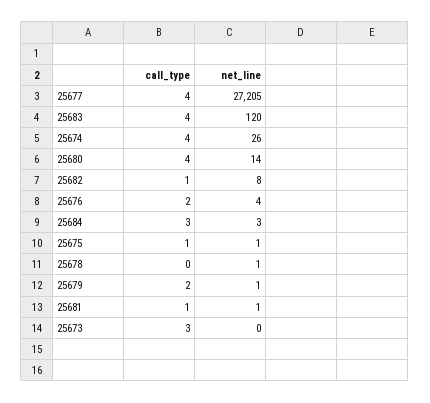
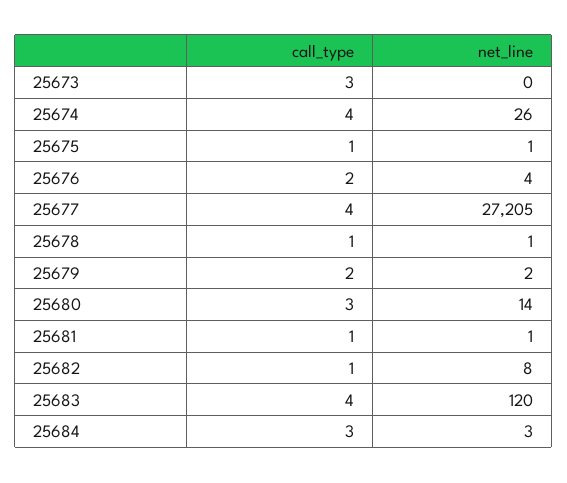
call_type, 25680: 4 -> 3
call_type, 25678: 0 -> 1
net_line, 25679: 1 -> 2

